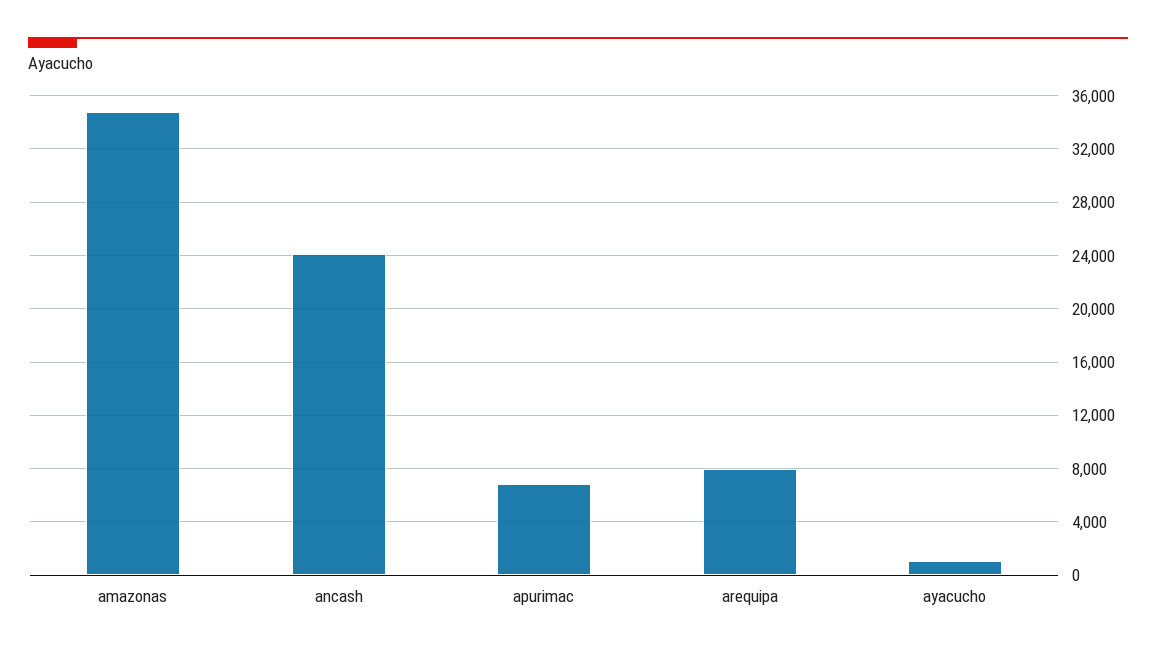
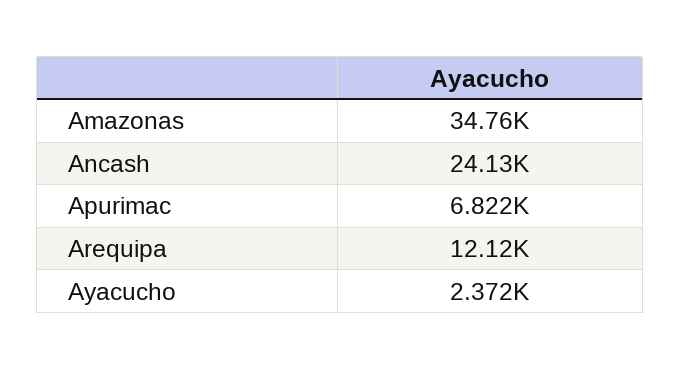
arequipa: 8000 -> 12120
ayacucho: 1000 -> 2372

